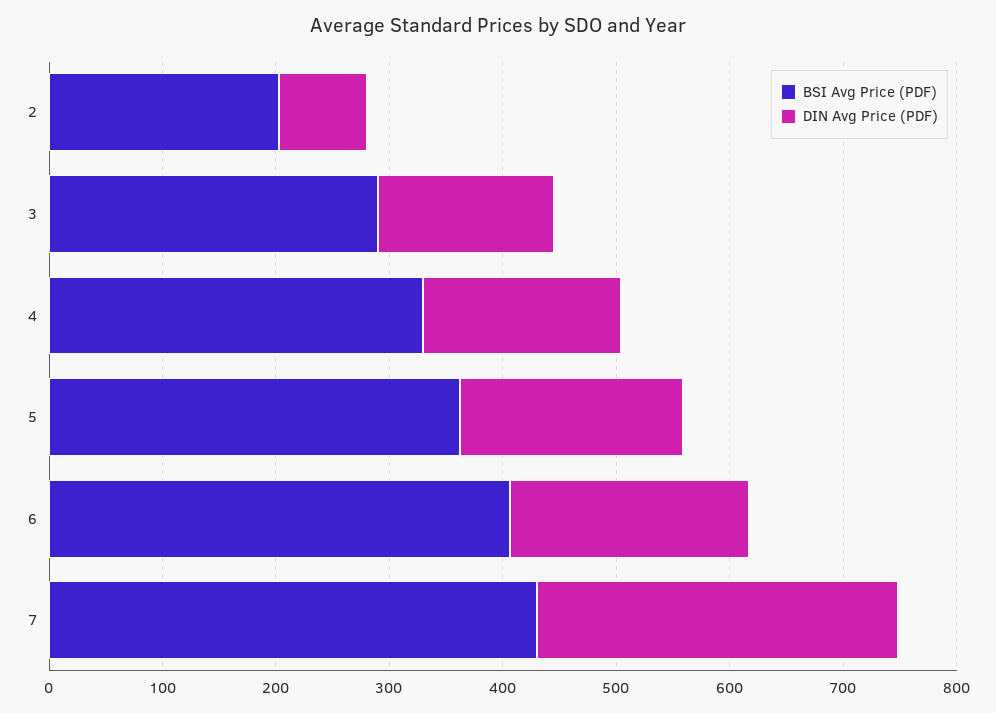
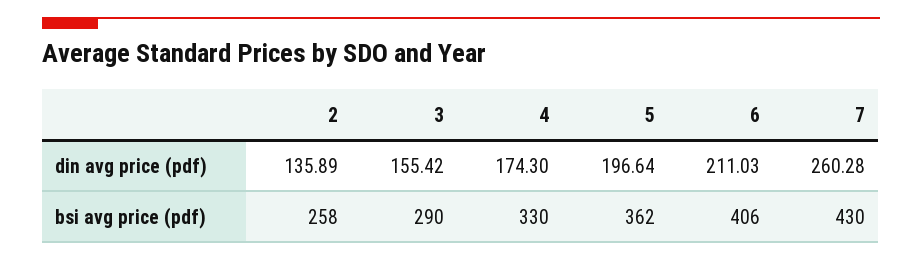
BSI Avg Price (PDF), 2: 200 -> 258
DIN Avg Price (PDF), 2: 80 -> 135.89
DIN Avg Price (PDF), 7: 320 -> 260.28

